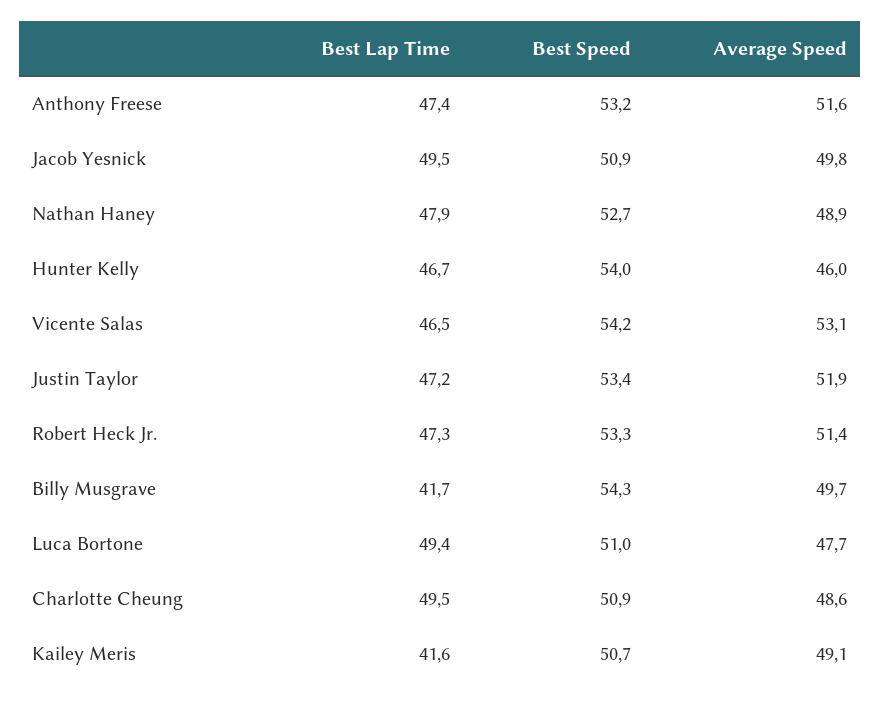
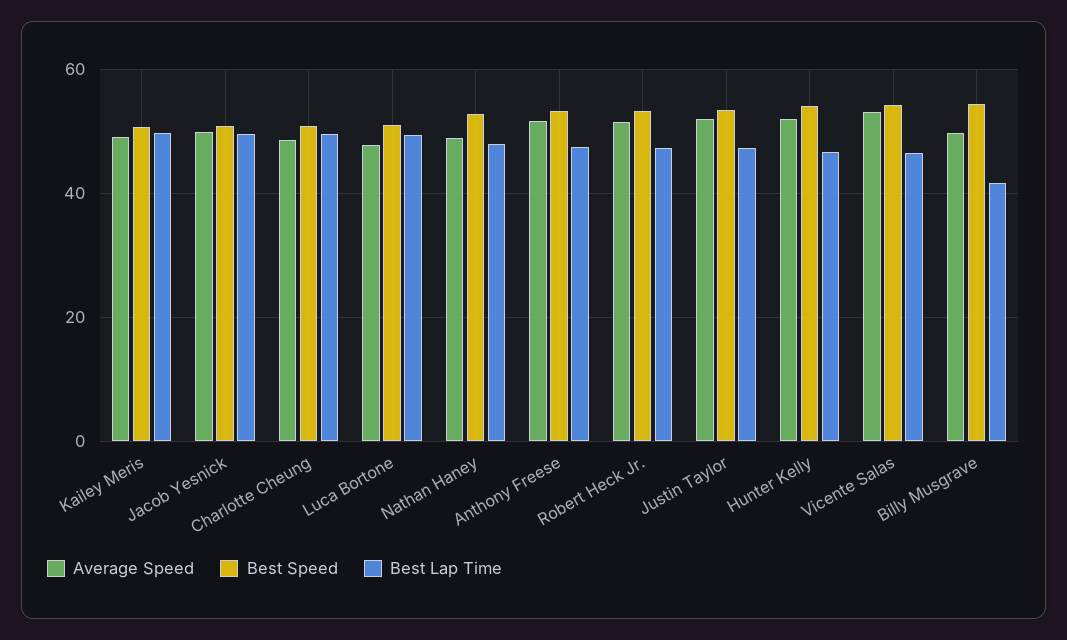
Average Speed, Hunter Kelly: 46 -> 52
Best Lap Time, Kailey Meris: 41.6 -> 50

